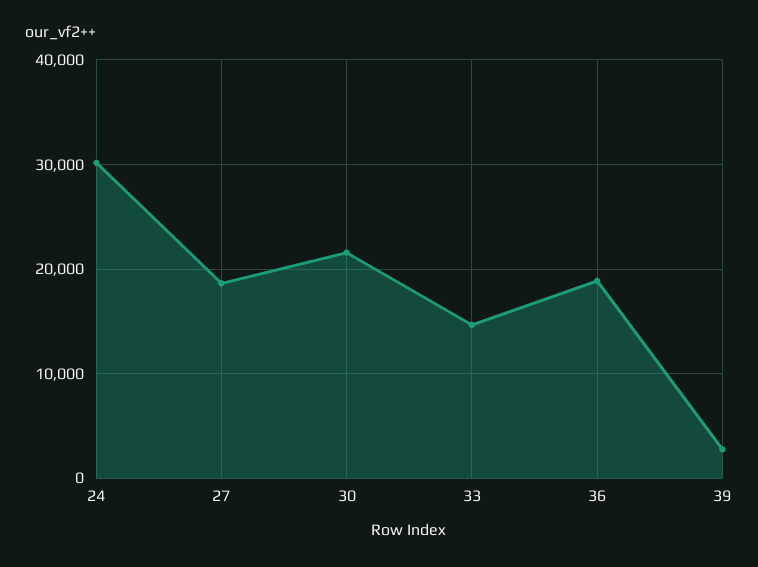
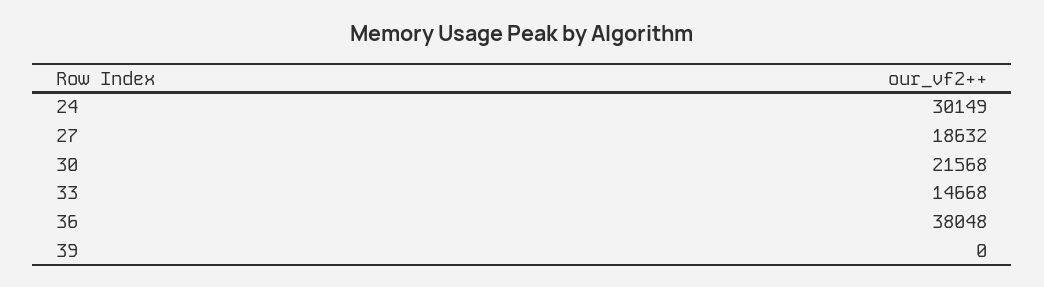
36: 19000 -> 38048
39: 3000 -> 0

